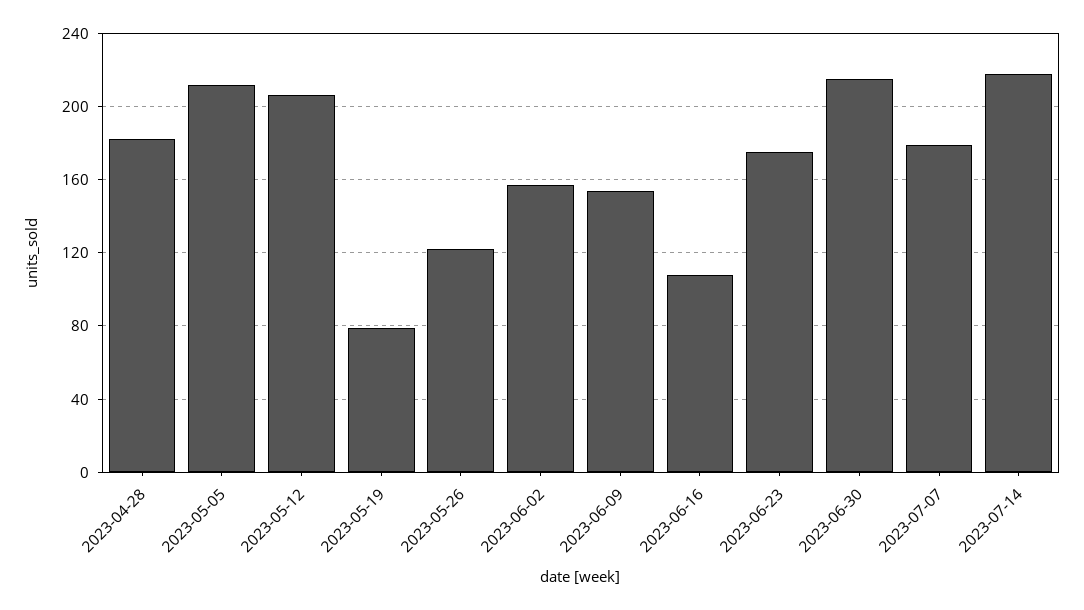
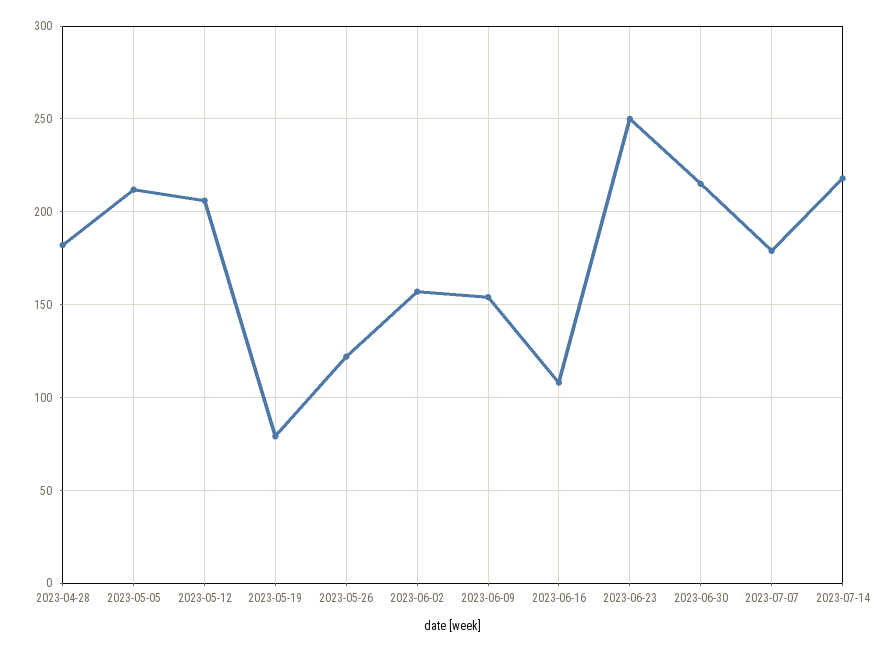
2023-06-23: 175 -> 250

